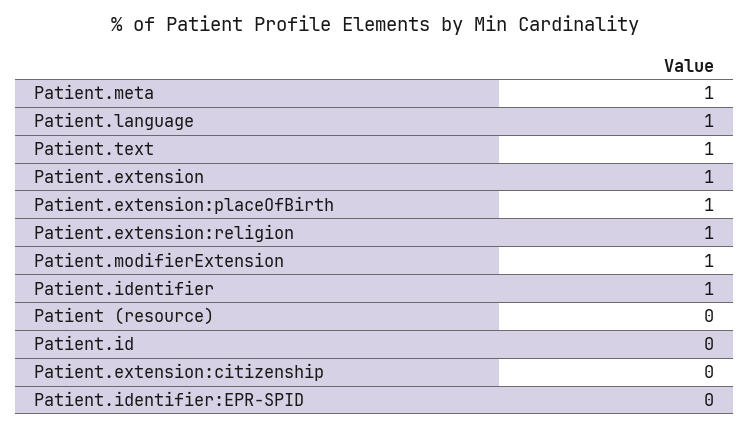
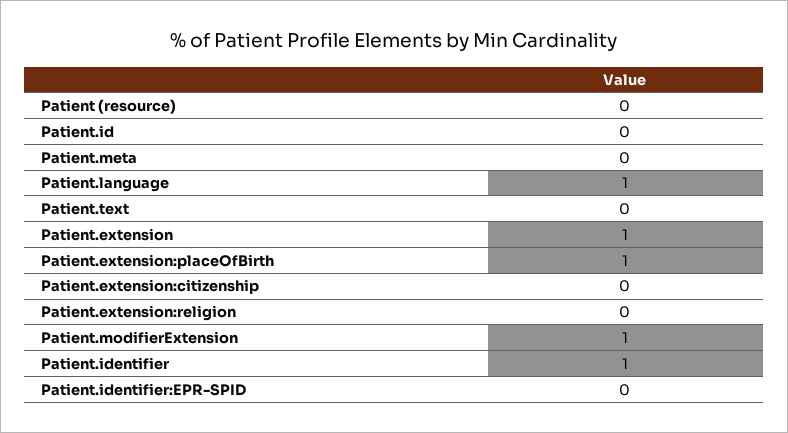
Patient.meta: 1 -> 0
Patient.text: 1 -> 0
Patient.extension:religion: 1 -> 0

